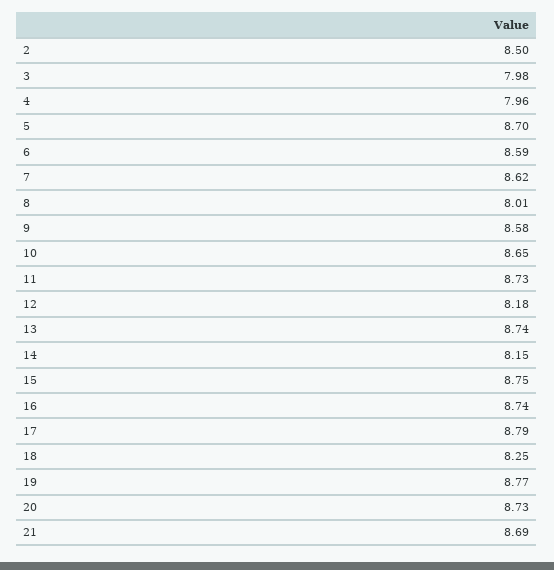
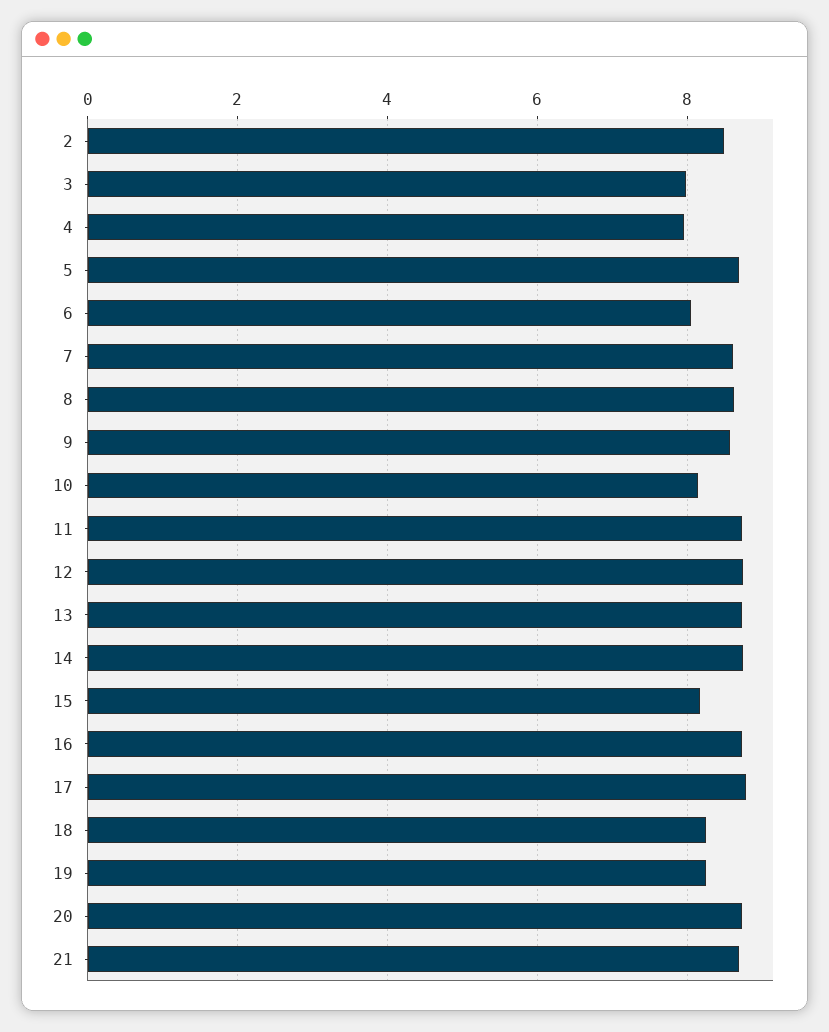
6: 8.59 -> 8
8: 8.01 -> 8.6
10: 8.65 -> 8.2
12: 8.18 -> 8.8
14: 8.15 -> 8.8
15: 8.75 -> 8.2
19: 8.77 -> 8.2

